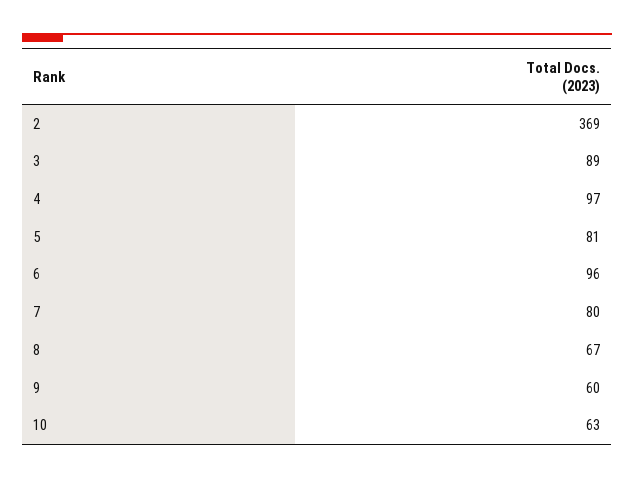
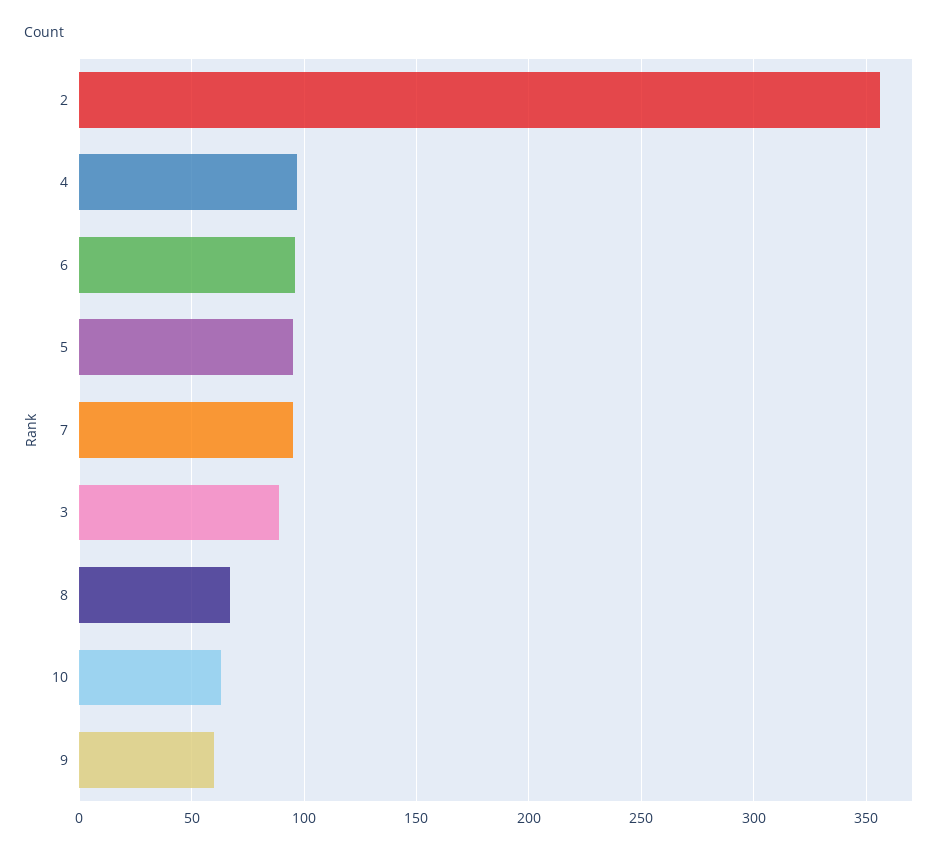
2: 369 -> 355
5: 81 -> 95
7: 80 -> 95

